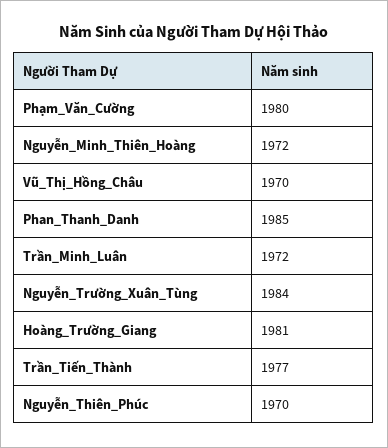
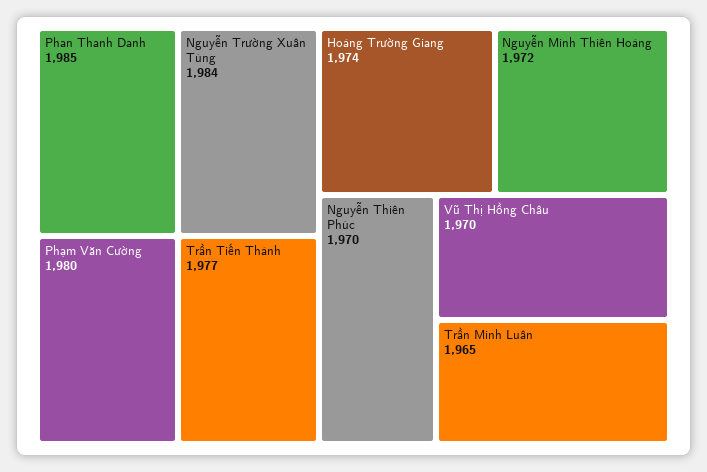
Trần_Minh_Luân: 1972 -> 1965
Hoàng_Trường_Giang: 1981 -> 1974

